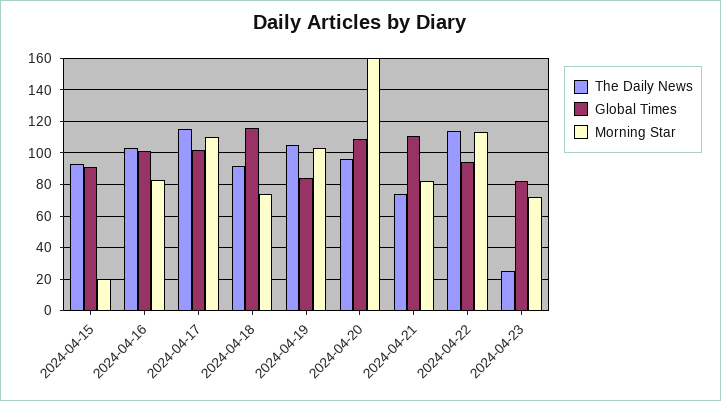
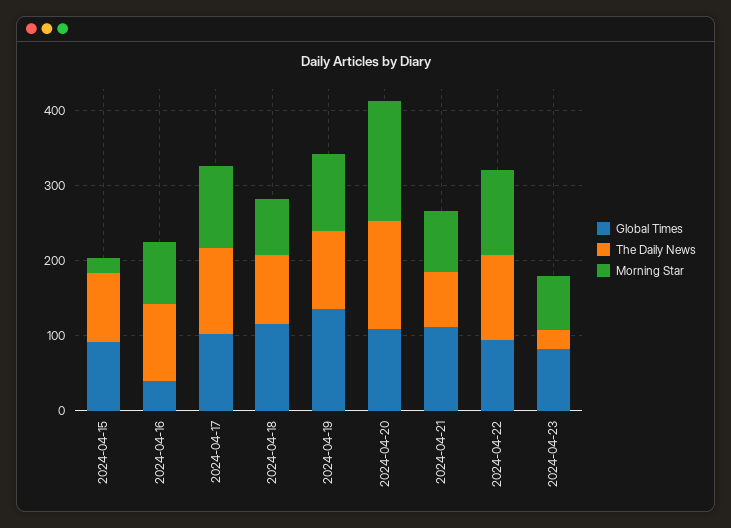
Global Times, 2024-04-16: 100 -> 40
Global Times, 2024-04-19: 85 -> 140
The Daily News, 2024-04-20: 95 -> 140

